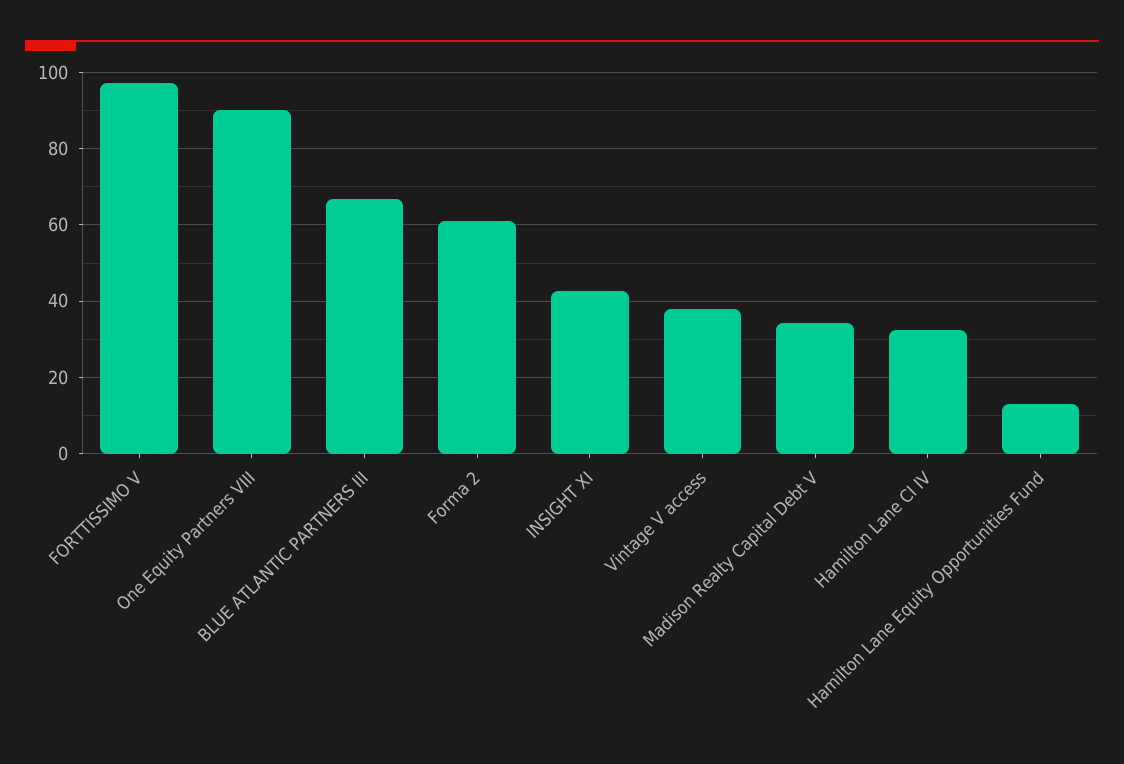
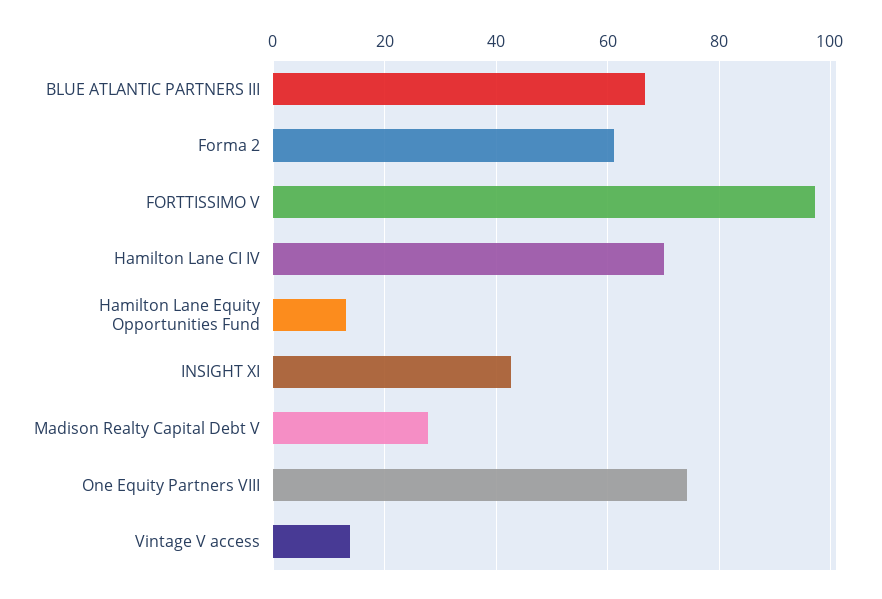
One Equity Partners VIII: 90 -> 74
Vintage V access: 38 -> 14
Madison Realty Capital Debt V: 34 -> 28
Hamilton Lane CI IV: 32 -> 70

